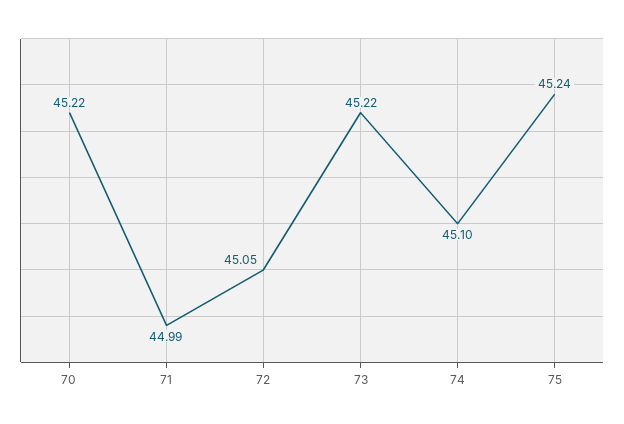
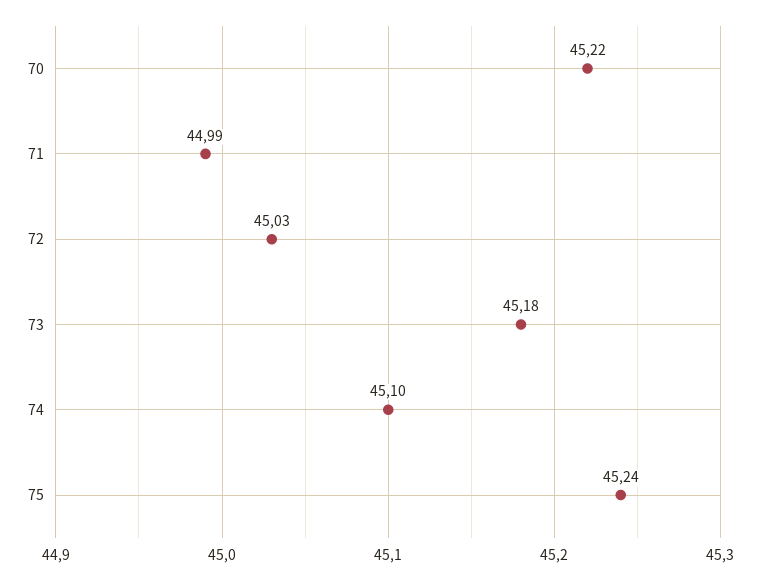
72: 45.05 -> 45.03
73: 45.22 -> 45.18

